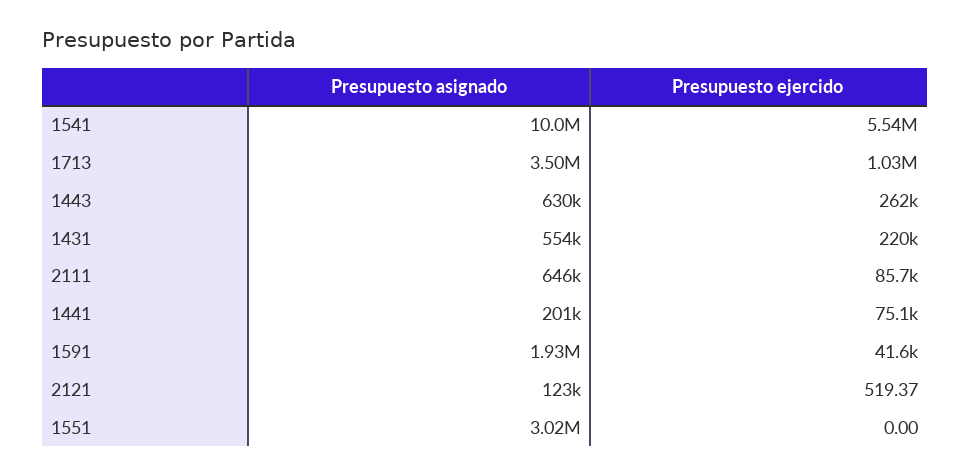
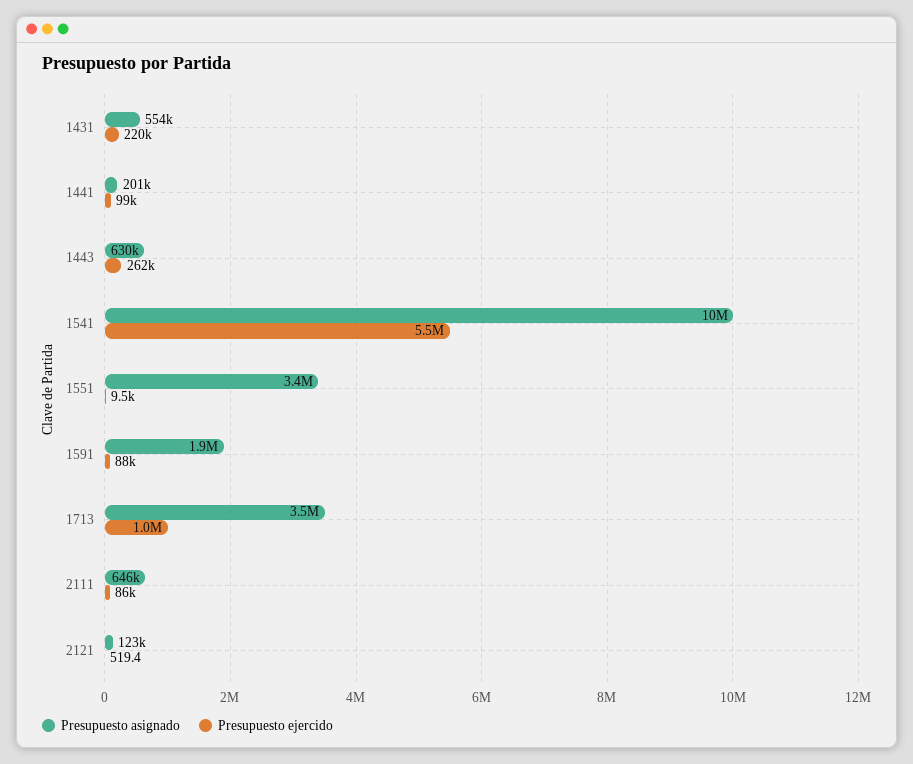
Presupuesto ejercido, 1441: 75100 -> 99000
Presupuesto ejercido, 1591: 41600 -> 88000
Presupuesto asignado, 1551: 3020000 -> 3400000
Presupuesto ejercido, 1551: 0 -> 9500

